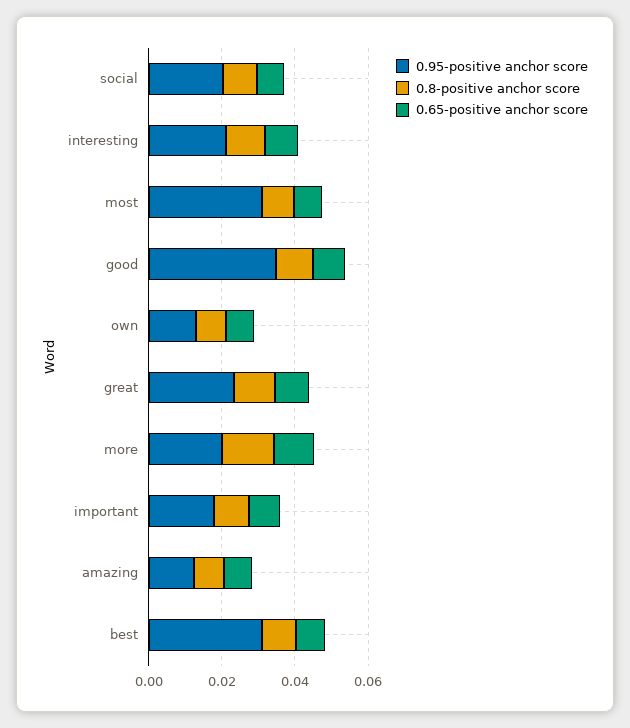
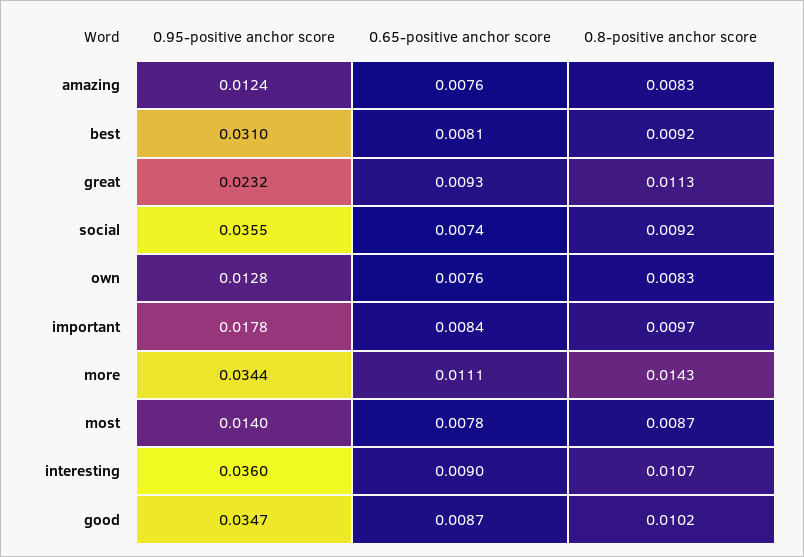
0.95-positive anchor score, social: 0.02 -> 0.0355
0.95-positive anchor score, interesting: 0.02 -> 0.036
0.95-positive anchor score, most: 0.03 -> 0.014
0.95-positive anchor score, more: 0.02 -> 0.0344

